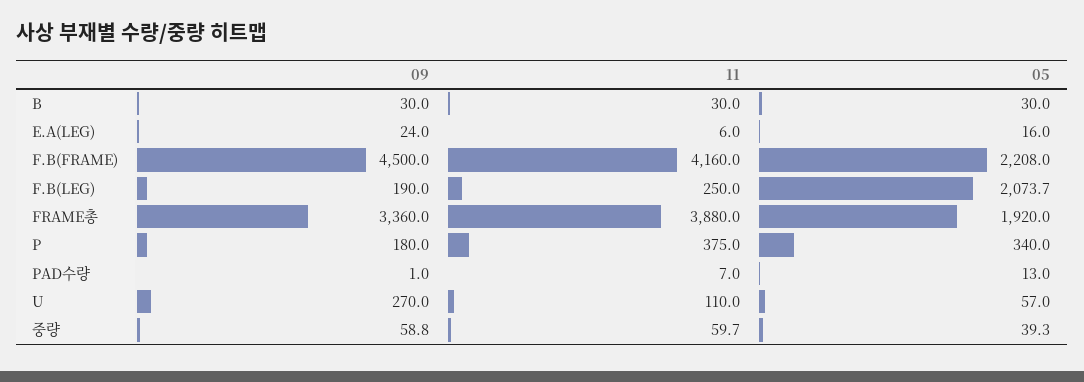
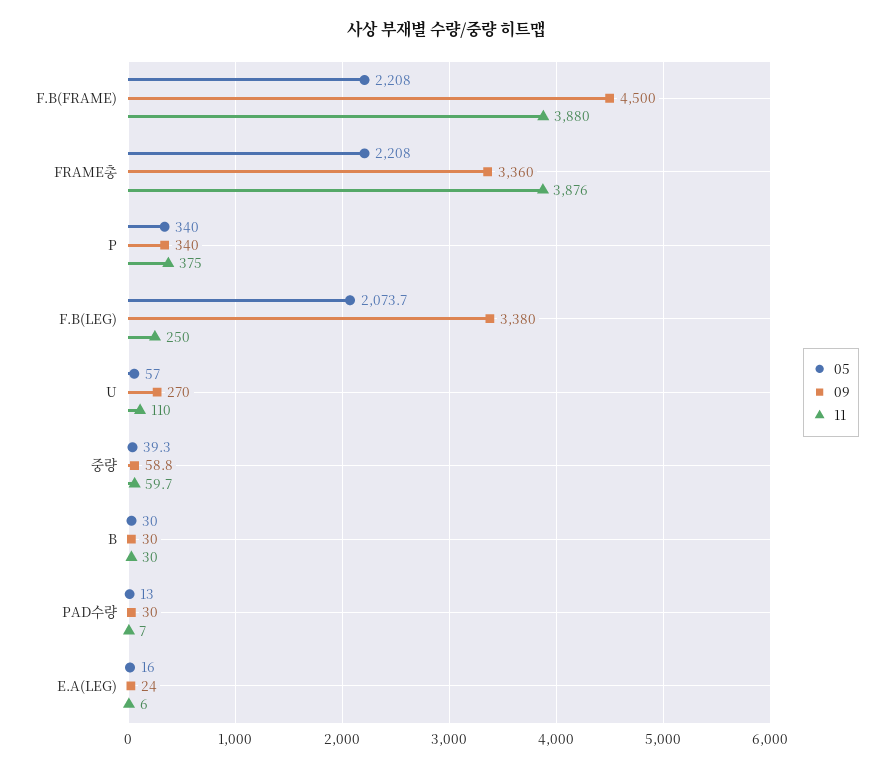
11, F.B(FRAME): 4160 -> 3880
09, F.B(LEG): 190 -> 3380
11, FRAME총: 3880 -> 3876
05, FRAME총: 1920 -> 2208
09, P: 180 -> 340
09, PAD수량: 1 -> 30

